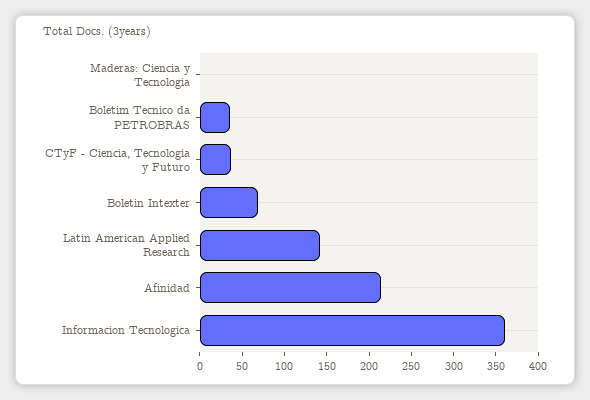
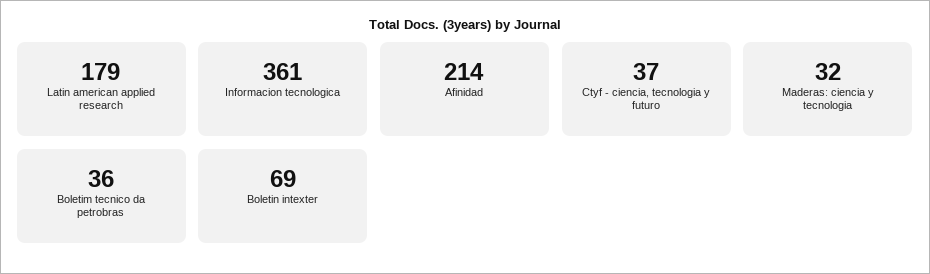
Maderas: Ciencia y Tecnologia: 0 -> 32
Latin American Applied Research: 140 -> 179

